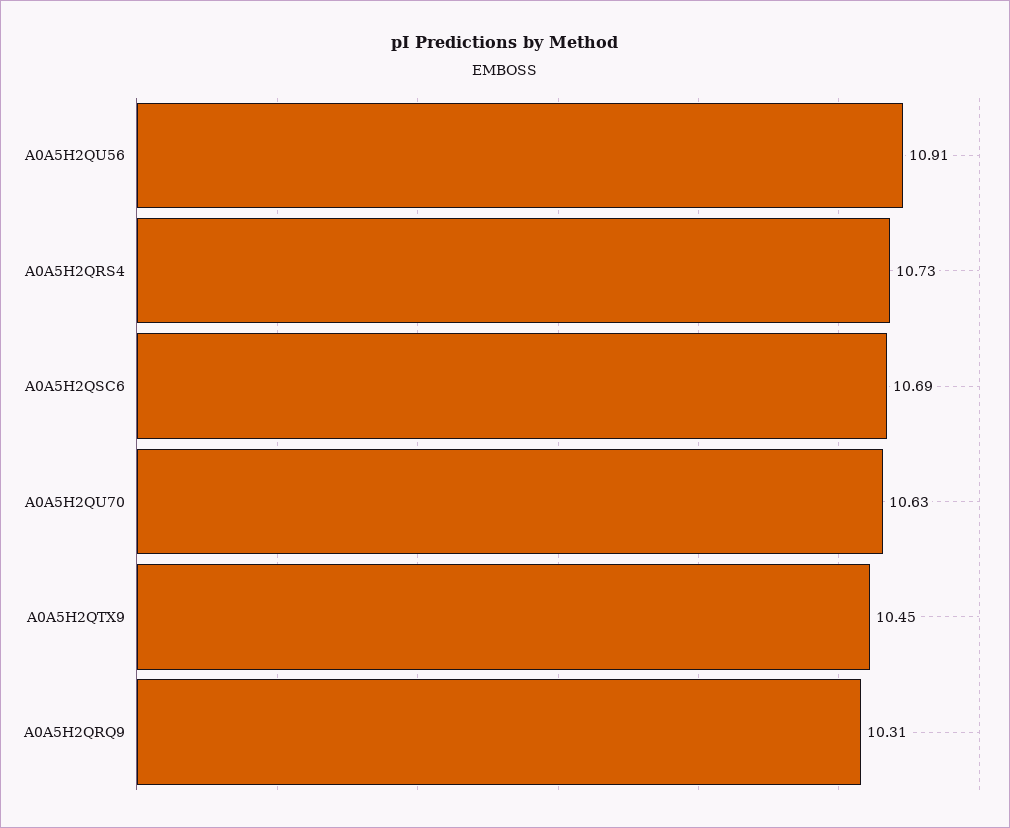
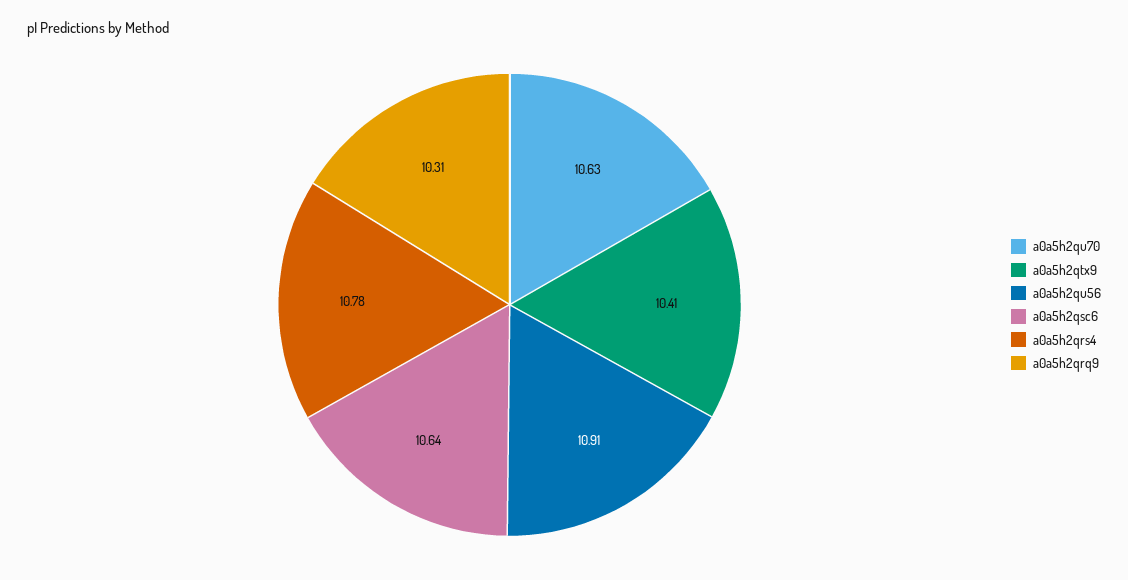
A0A5H2QRS4: 10.73 -> 10.78
A0A5H2QSC6: 10.69 -> 10.64
A0A5H2QTX9: 10.45 -> 10.41

